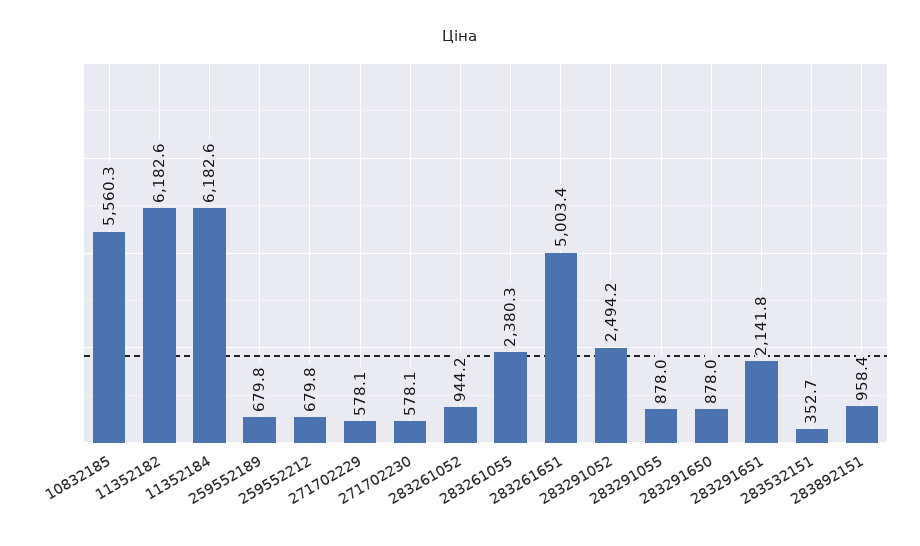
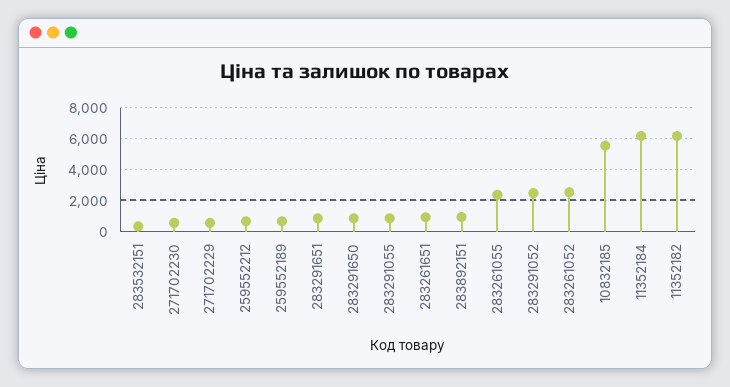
283261052: 944.2 -> 2500
283261651: 5003.4 -> 1000
283291651: 2141.8 -> 1000

